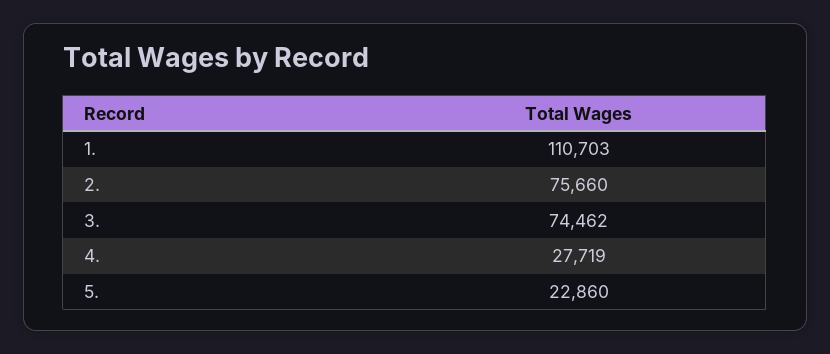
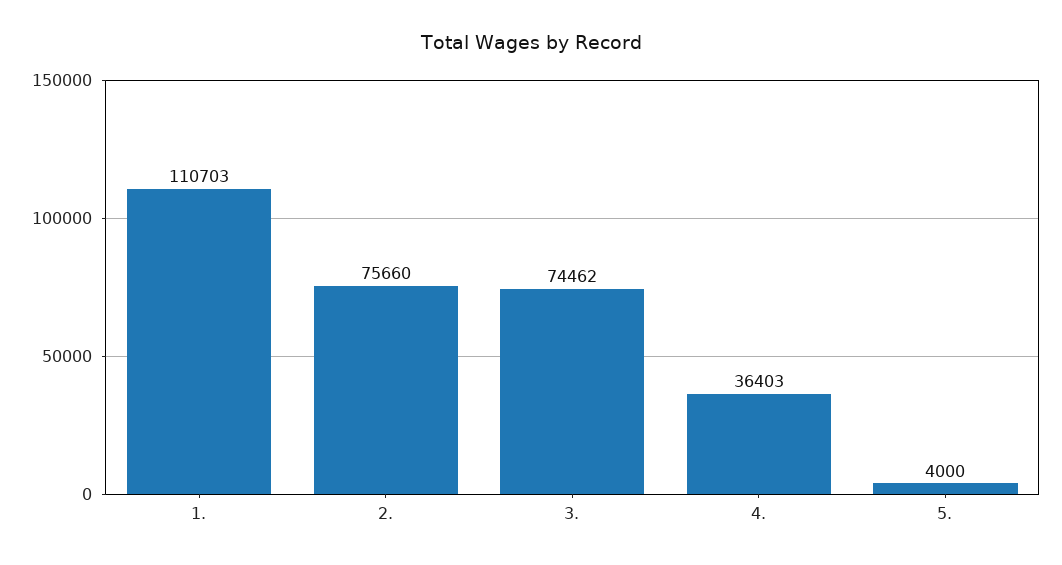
4.: 27719 -> 36403
5.: 22860 -> 4000

